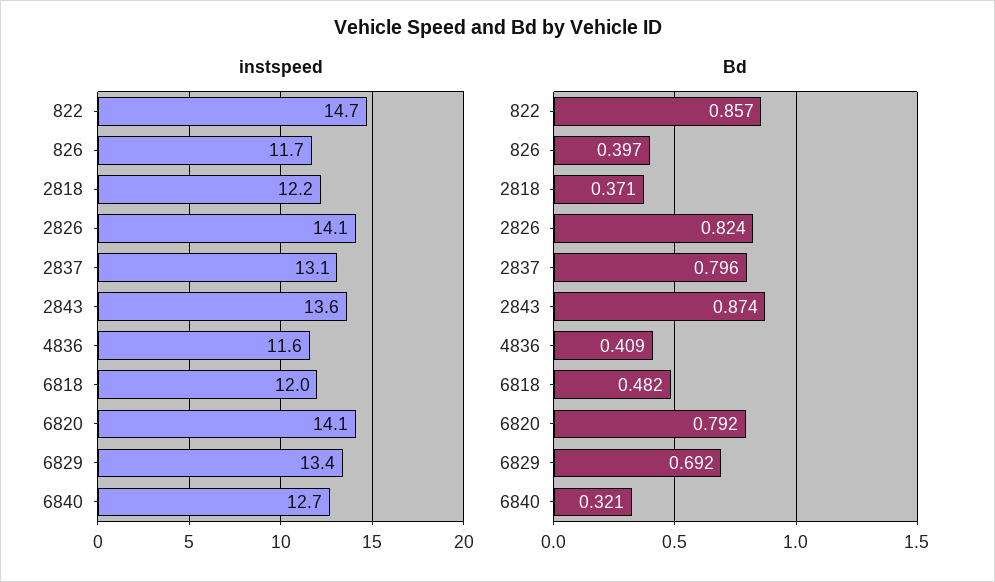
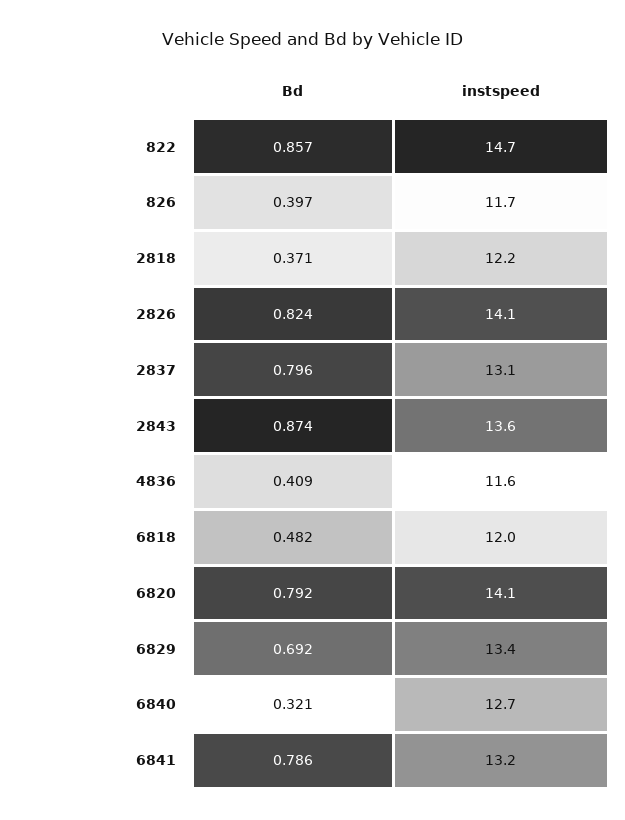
Bd, 6841: none -> 0.786
instspeed, 6841: none -> 13.2

